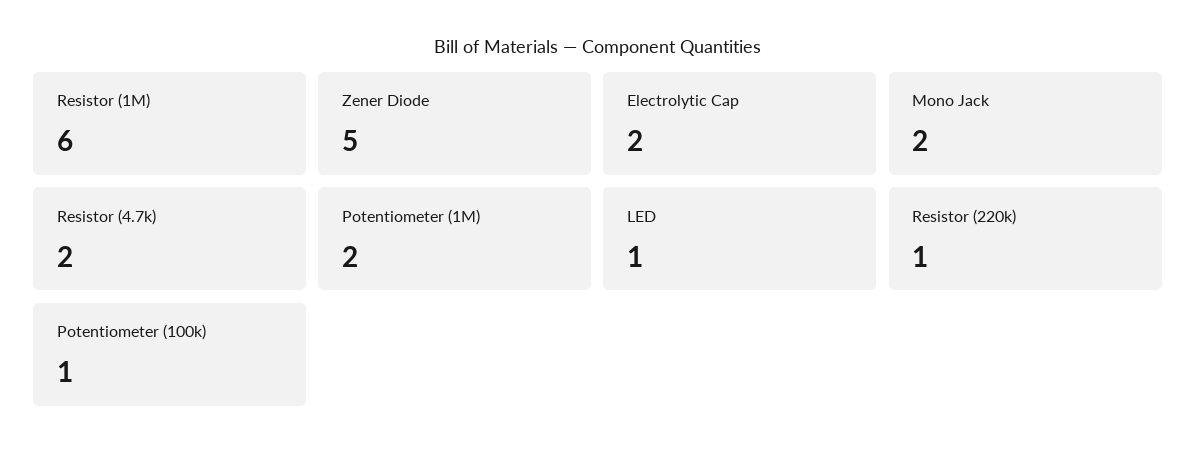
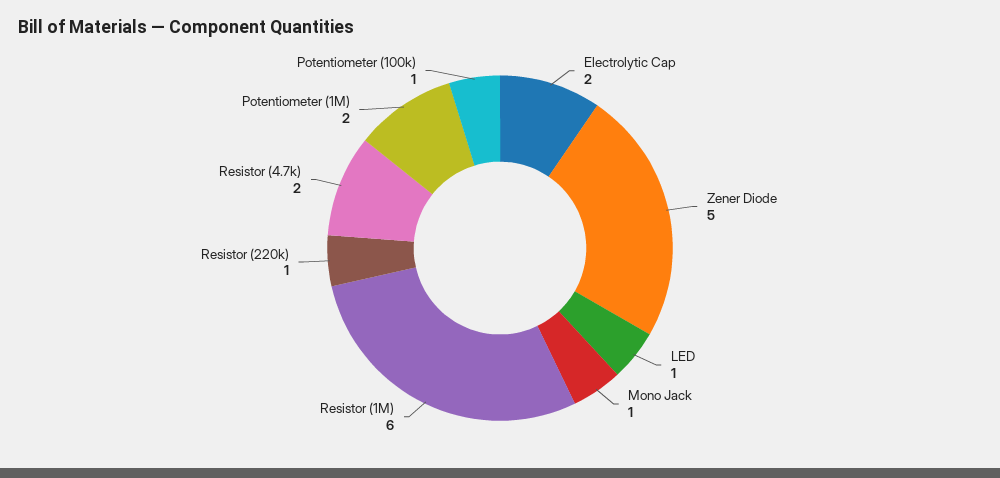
Mono Jack: 2 -> 1

